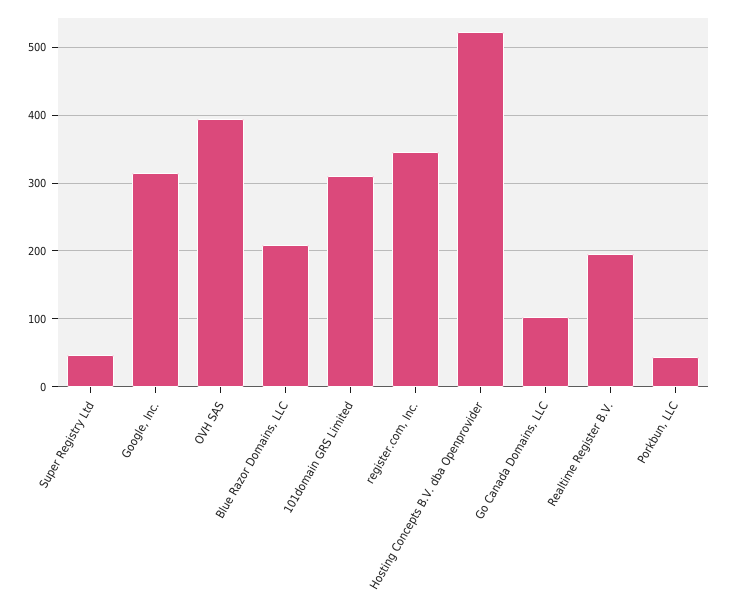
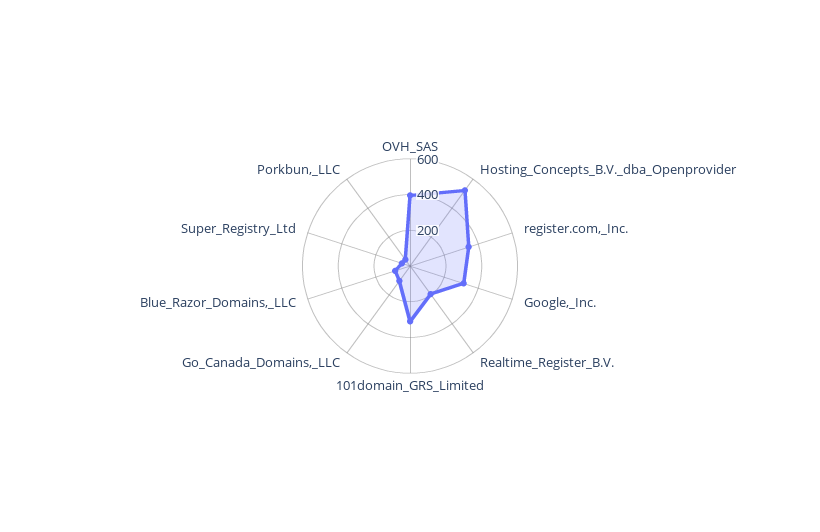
Blue Razor Domains, LLC: 210 -> 100

